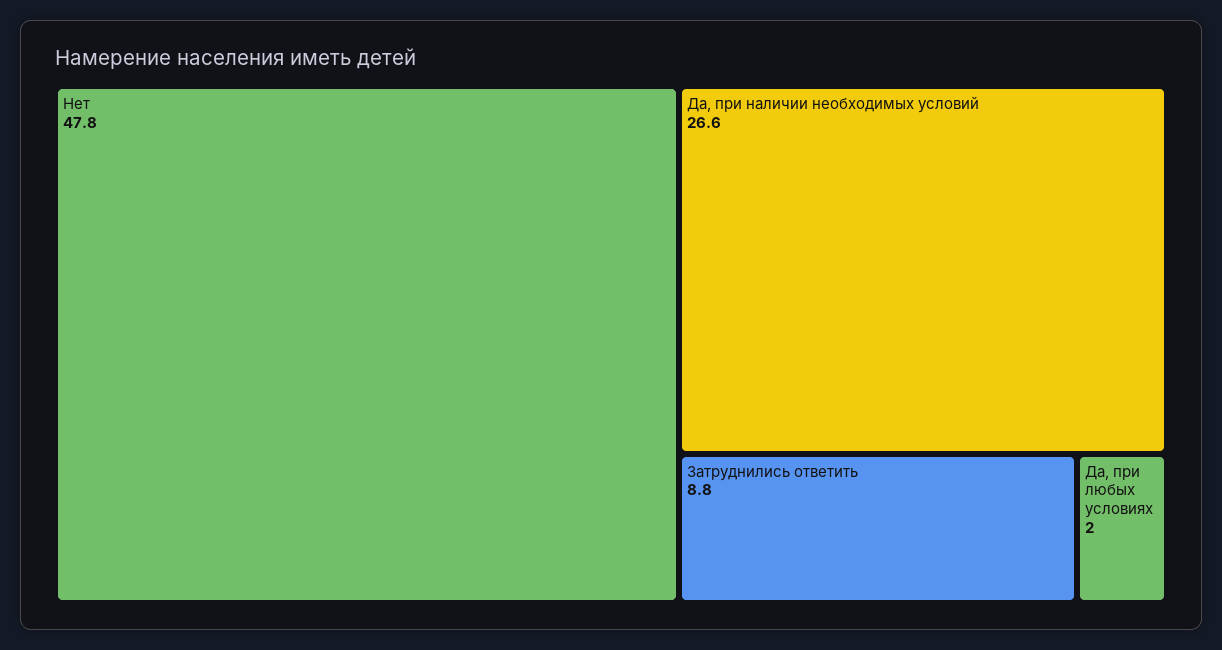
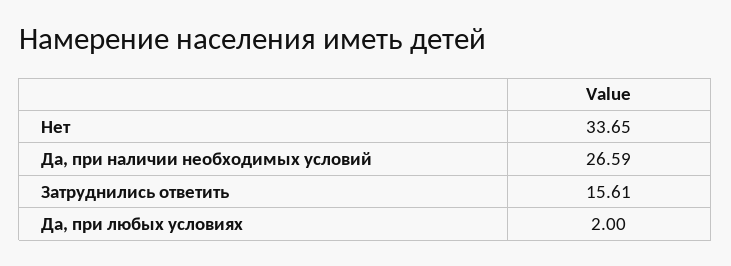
Нет: 47.8 -> 33.65
Затруднились ответить: 8.8 -> 15.61

